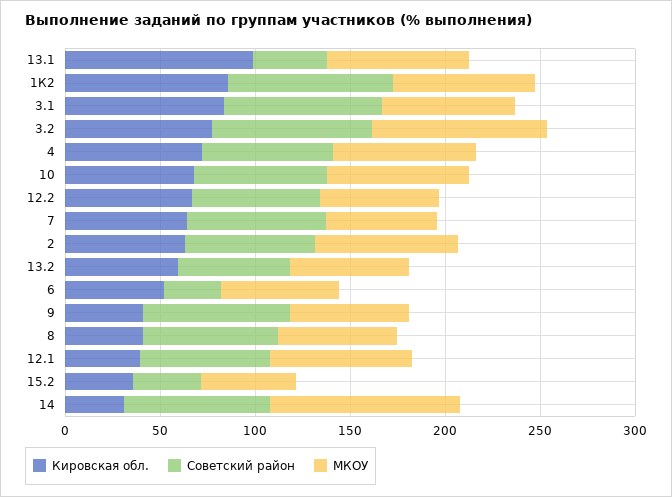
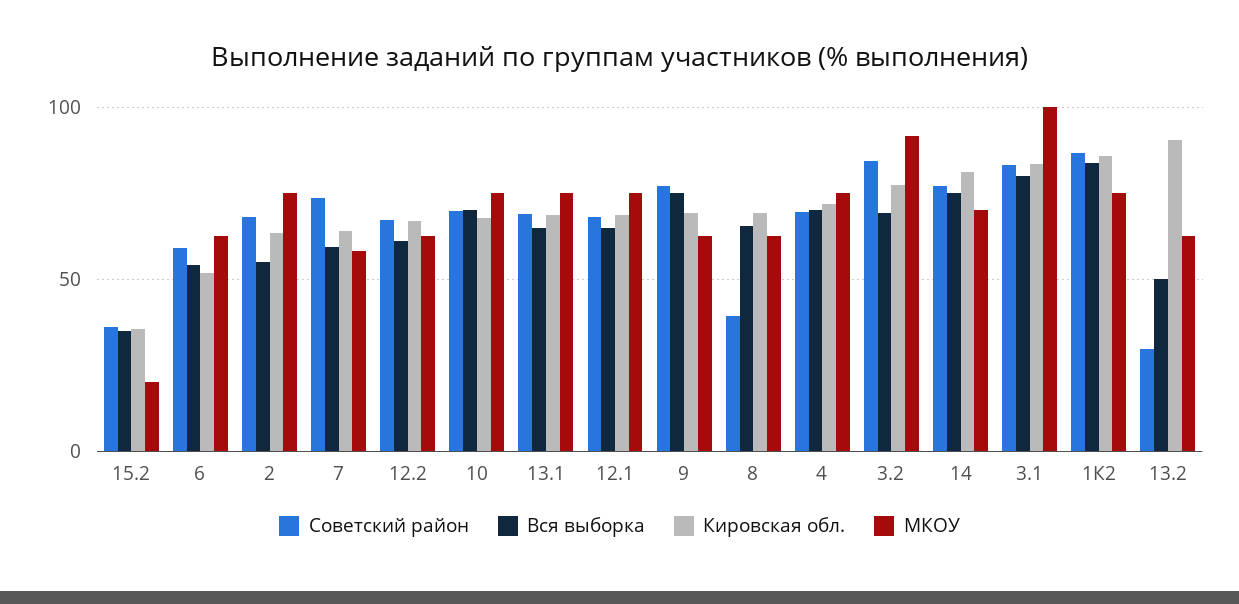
Кировская обл., 13.1: 100 -> 70
Советский район, 13.1: 40 -> 70
МКОУ, 3.1: 70 -> 100
Кировская обл., 13.2: 60 -> 90
Советский район, 13.2: 60 -> 30
Советский район, 6: 30 -> 60
Кировская обл., 9: 40 -> 70
Кировская обл., 8: 40 -> 70
Советский район, 8: 70 -> 40
Кировская обл., 12.1: 40 -> 70
МКОУ, 15.2: 50 -> 20
Кировская обл., 14: 30 -> 80
МКОУ, 14: 100 -> 70
Вся выборка, 15.2: none -> 35
Вся выборка, 6: none -> 55
Вся выборка, 2: none -> 55
Вся выборка, 7: none -> 60
Вся выборка, 12.2: none -> 60
Вся выборка, 10: none -> 70
Вся выборка, 13.1: none -> 65
Вся выборка, 12.1: none -> 65
Вся выборка, 9: none -> 75
Вся выборка, 8: none -> 65
Вся выборка, 4: none -> 70
Вся выборка, 3.2: none -> 70
Вся выборка, 14: none -> 75
Вся выборка, 3.1: none -> 80
Вся выборка, 1К2: none -> 85
Вся выборка, 13.2: none -> 50

